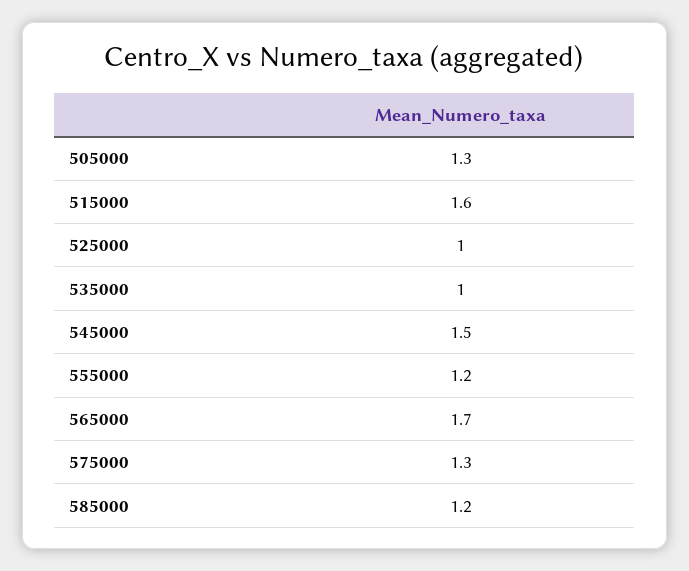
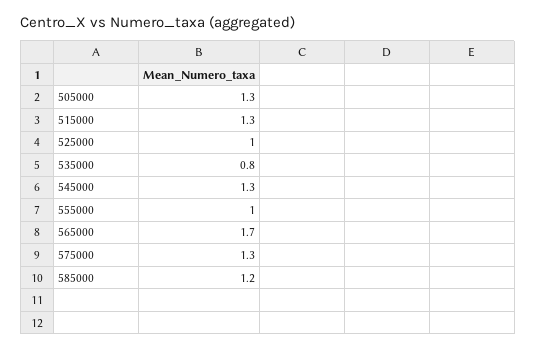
515000: 1.6 -> 1.3
535000: 1 -> 0.8
545000: 1.5 -> 1.3
555000: 1.2 -> 1

